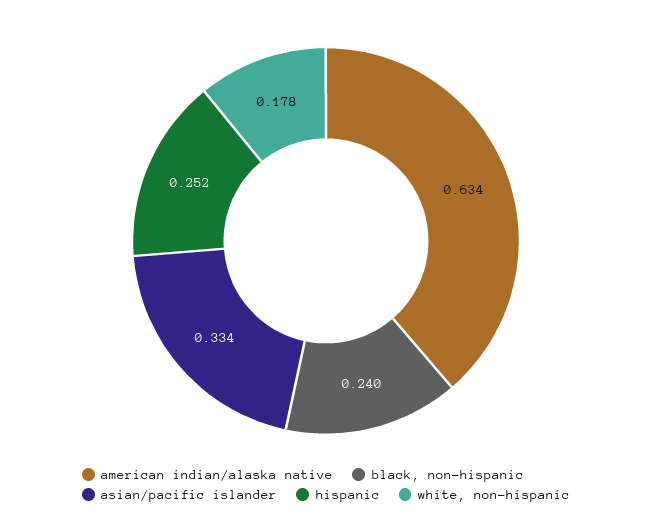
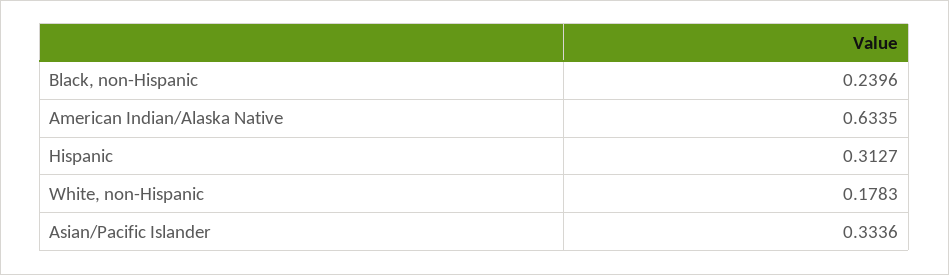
hispanic: 0.252 -> 0.3127

